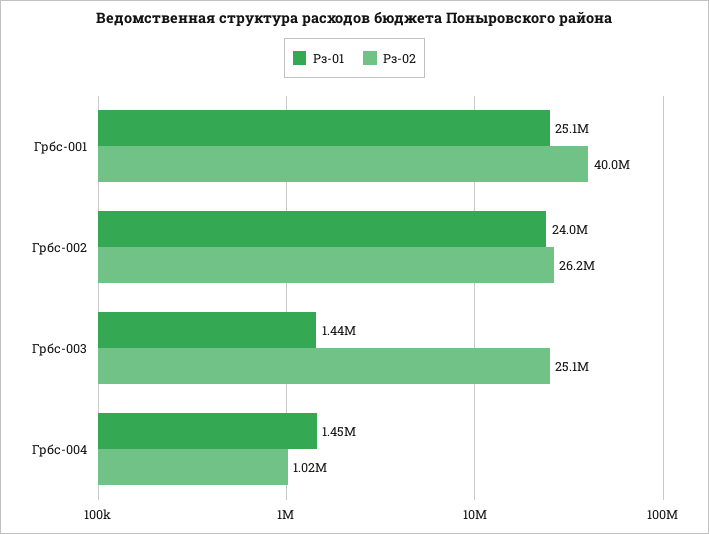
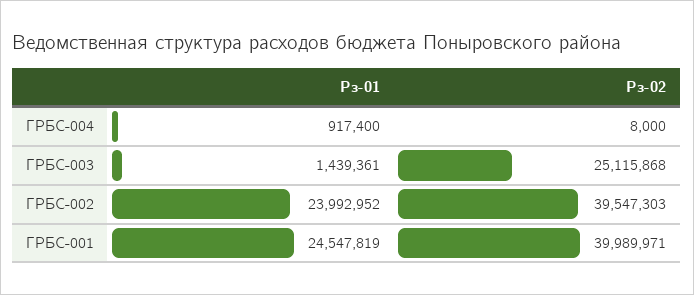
Рз-01, Грбс-001: 25100000 -> 24547819
Рз-02, Грбс-002: 26200000 -> 39547303
Рз-01, Грбс-004: 1450000 -> 917400
Рз-02, Грбс-004: 1020000 -> 8000

